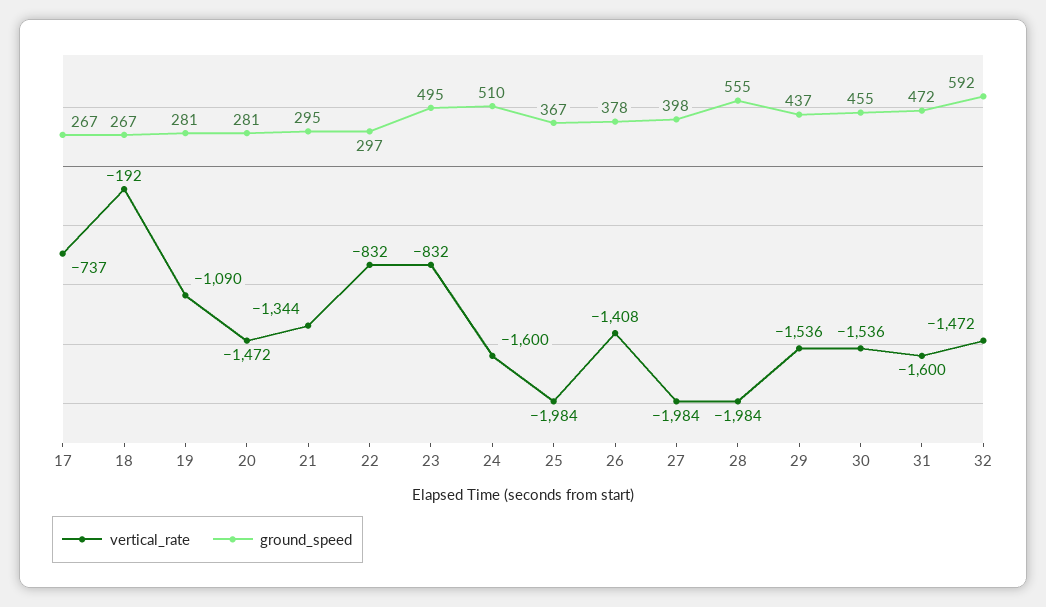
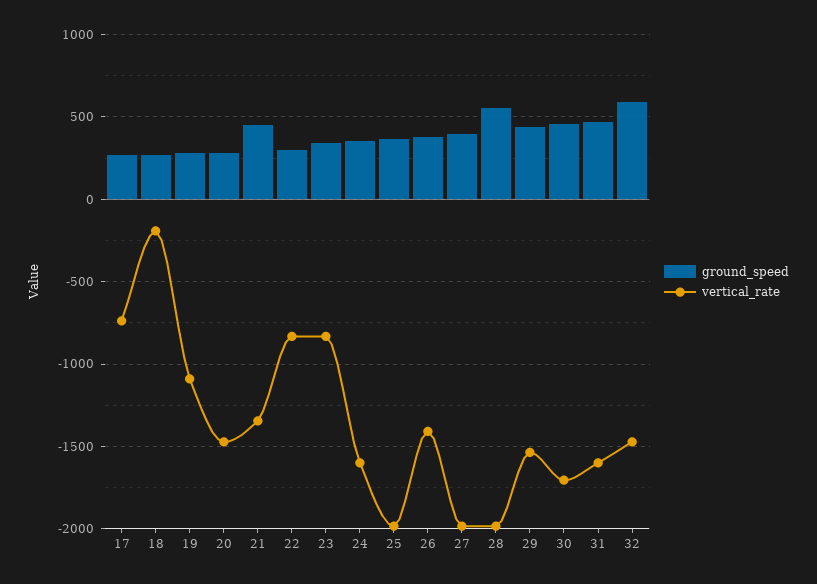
ground_speed, 21: 295 -> 450
ground_speed, 23: 495 -> 350
ground_speed, 24: 510 -> 350
vertical_rate, 30: -1536 -> -1700

